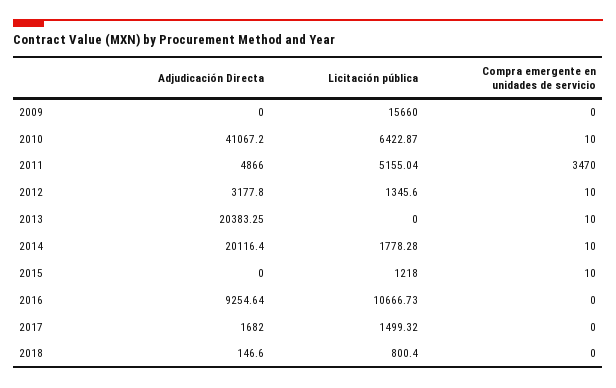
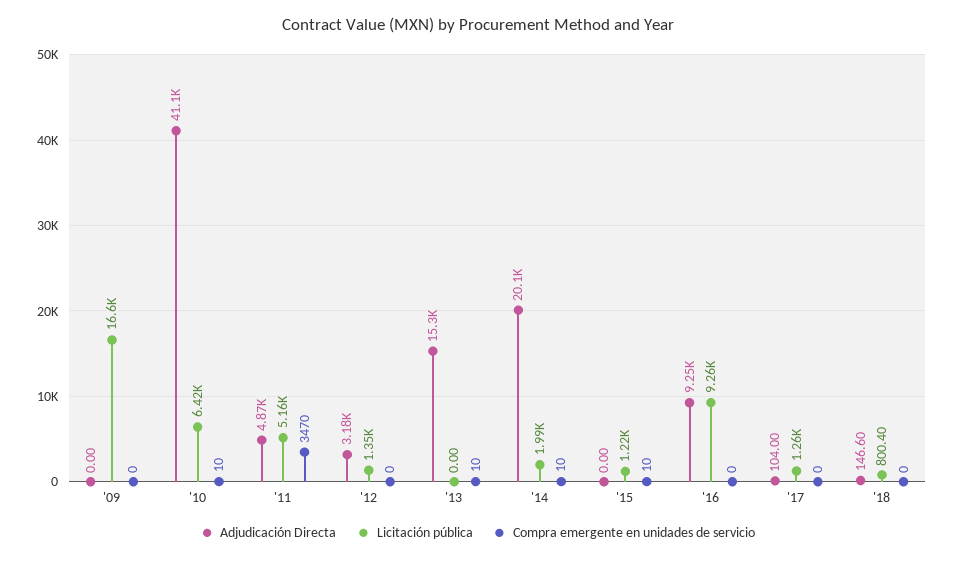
Licitación pública, 2009: 15660 -> 16600
Compra emergente en unidades de servicio, 2012: 10 -> 0
Adjudicación Directa, 2013: 20383.25 -> 15300
Licitación pública, 2014: 1778.28 -> 1990
Licitación pública, 2016: 10666.73 -> 9260
Adjudicación Directa, 2017: 1682 -> 104
Licitación pública, 2017: 1499.32 -> 1260

